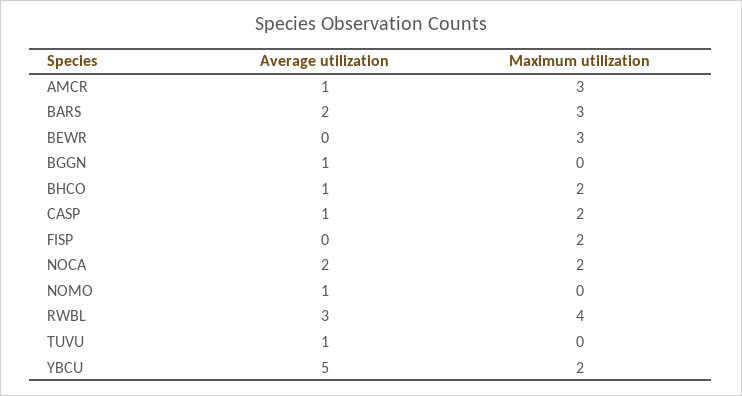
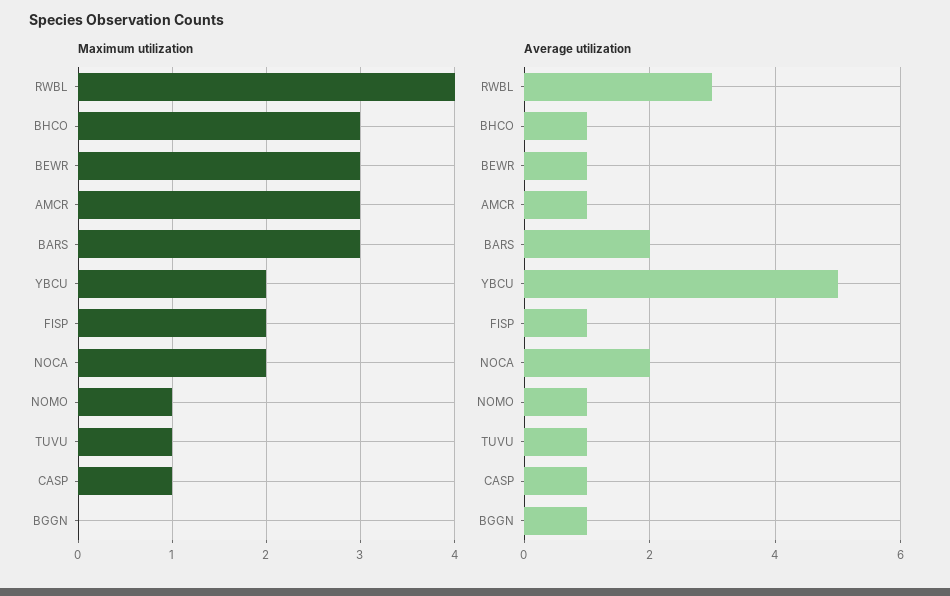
Average utilization, BEWR: 0 -> 1
Maximum utilization, BHCO: 2 -> 3
Maximum utilization, CASP: 2 -> 1
Average utilization, FISP: 0 -> 1
Maximum utilization, NOMO: 0 -> 1
Maximum utilization, TUVU: 0 -> 1

